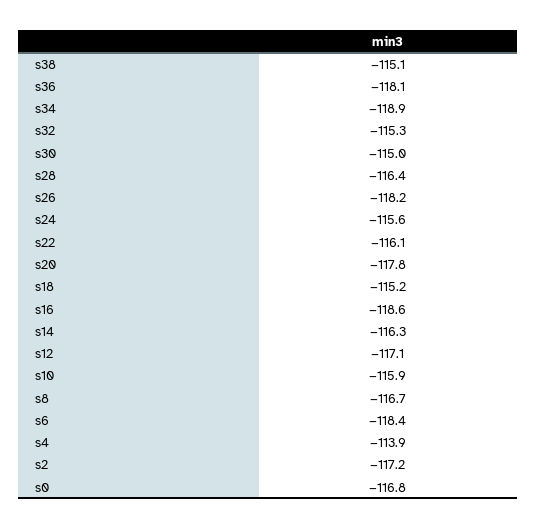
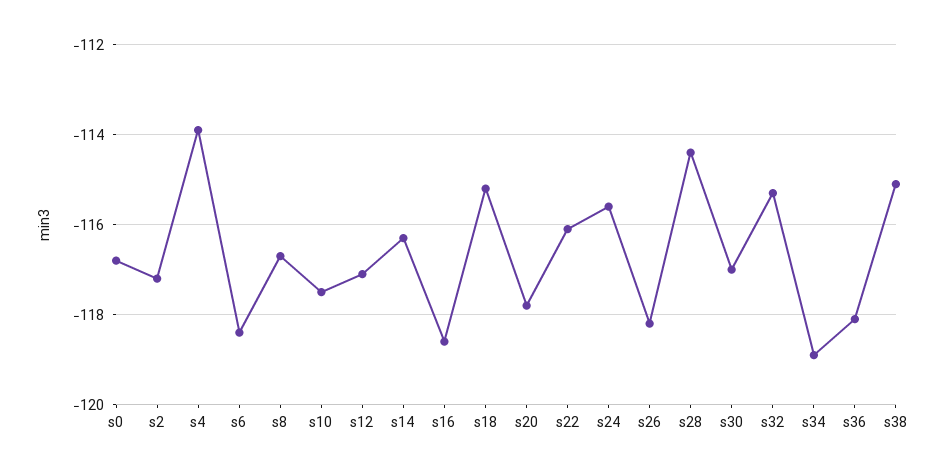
s30: -115 -> -117
s28: -116.4 -> -114.5
s10: -115.9 -> -117.5

